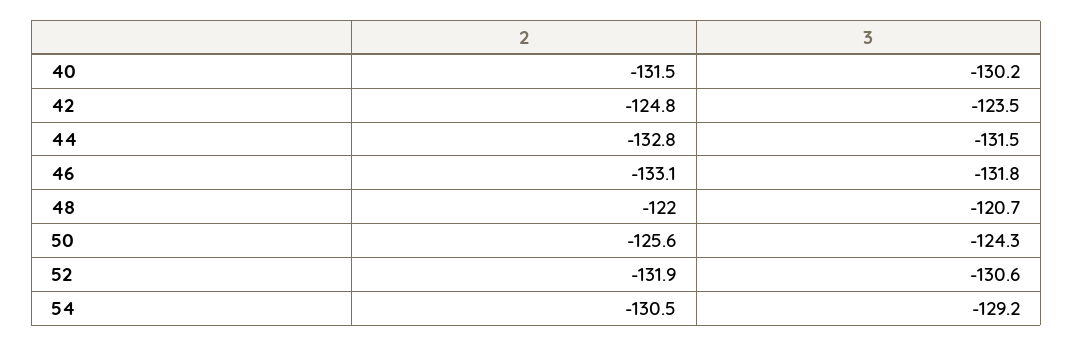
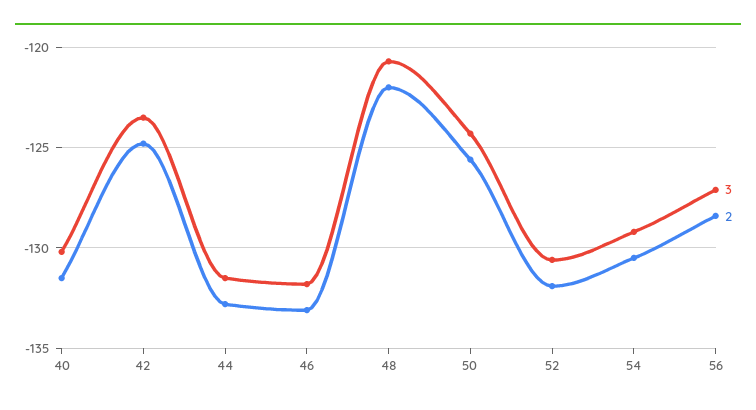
3, 56: none -> -127
2, 56: none -> -128.5

